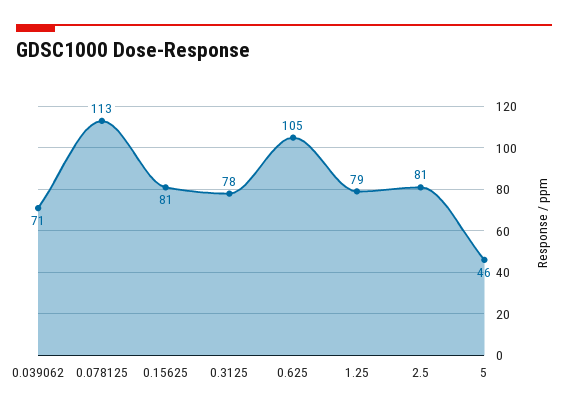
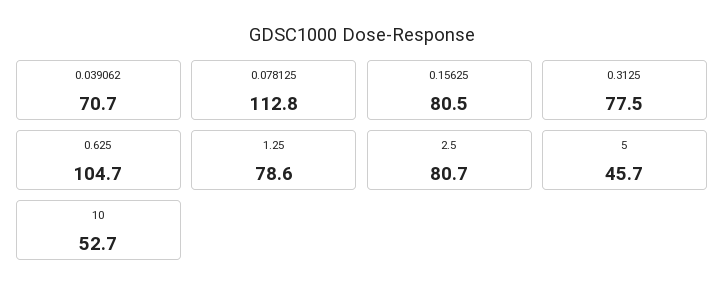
10: none -> 52.7

